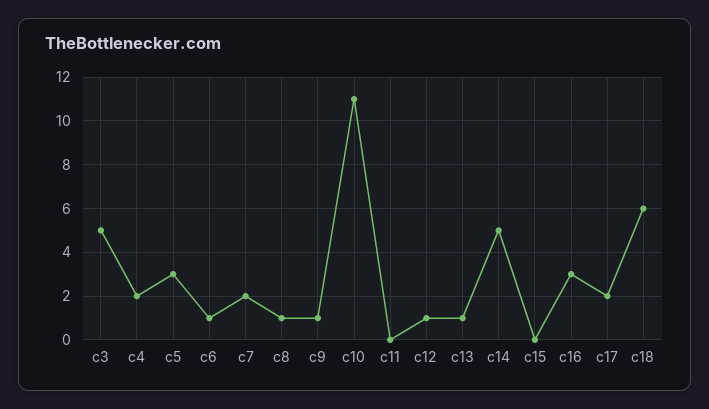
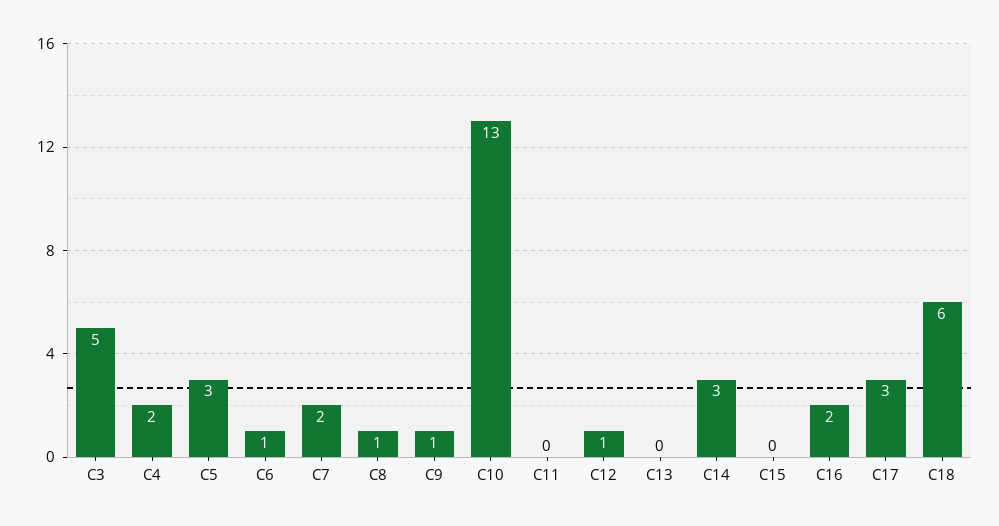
c10: 11 -> 13
c13: 1 -> 0
c14: 5 -> 3
c16: 3 -> 2
c17: 2 -> 3

